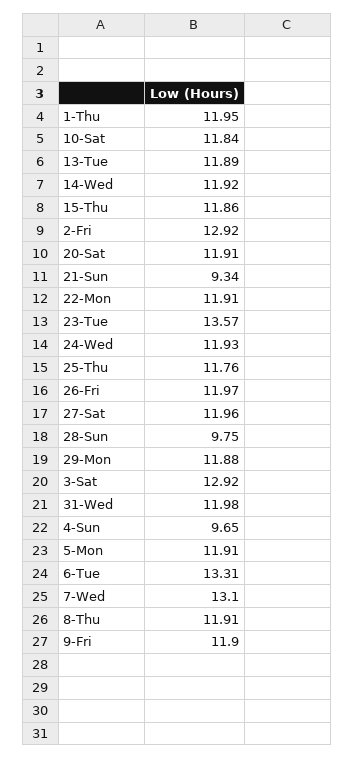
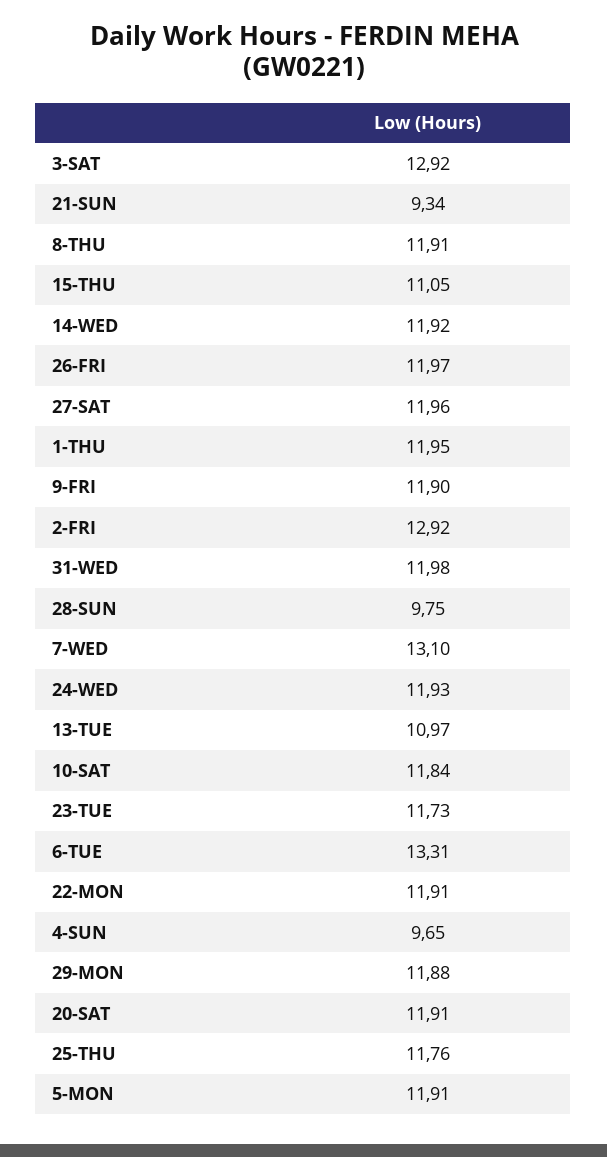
13-Tue: 11.89 -> 10.97
15-Thu: 11.86 -> 11.05
23-Tue: 13.57 -> 11.73

